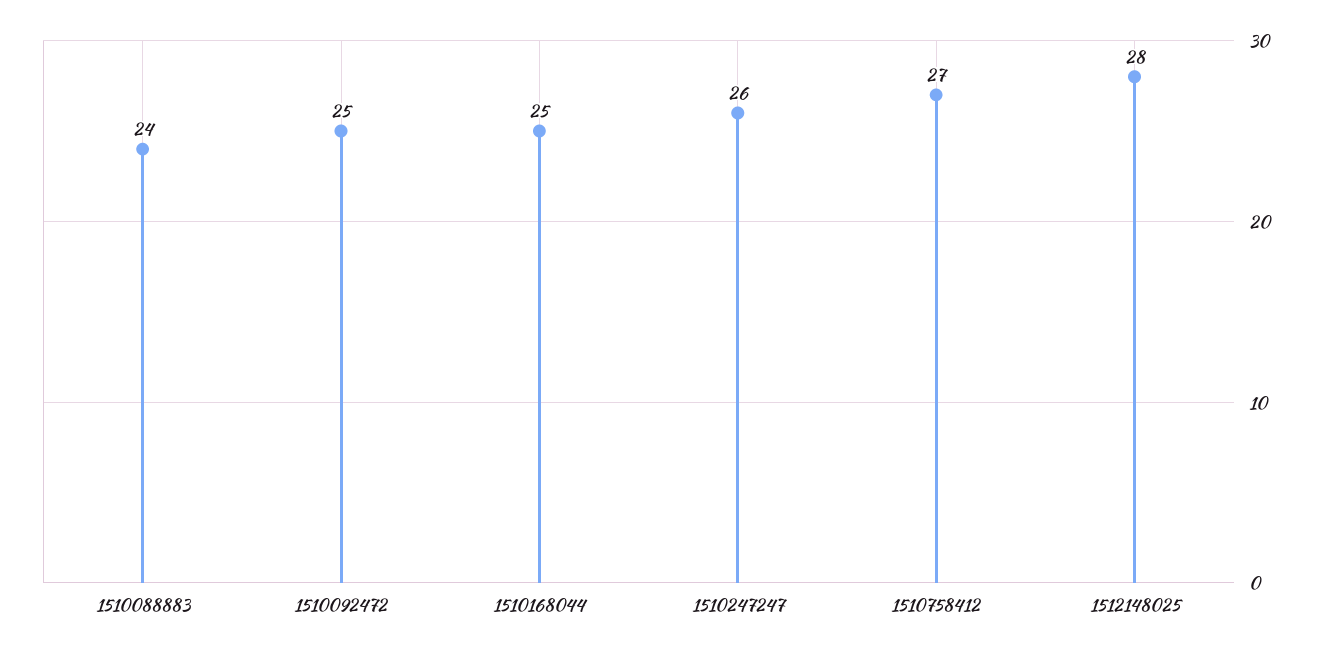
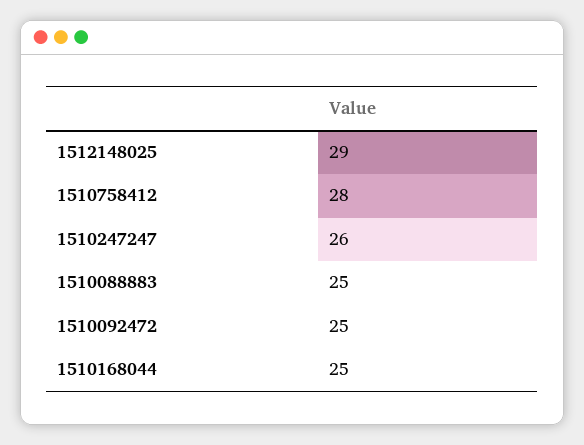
1510088883: 24 -> 25
1510758412: 27 -> 28
1512148025: 28 -> 29

